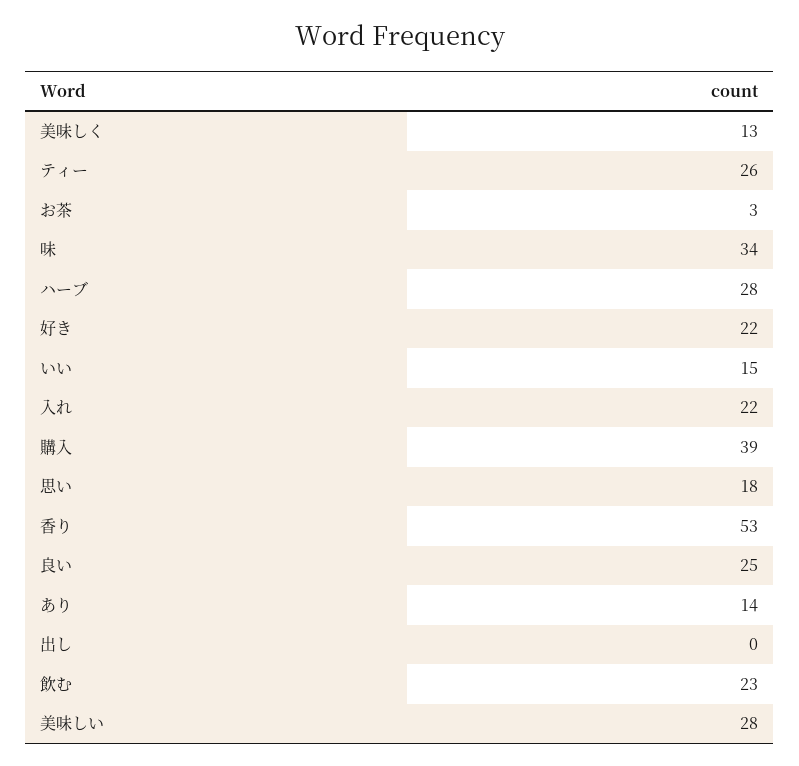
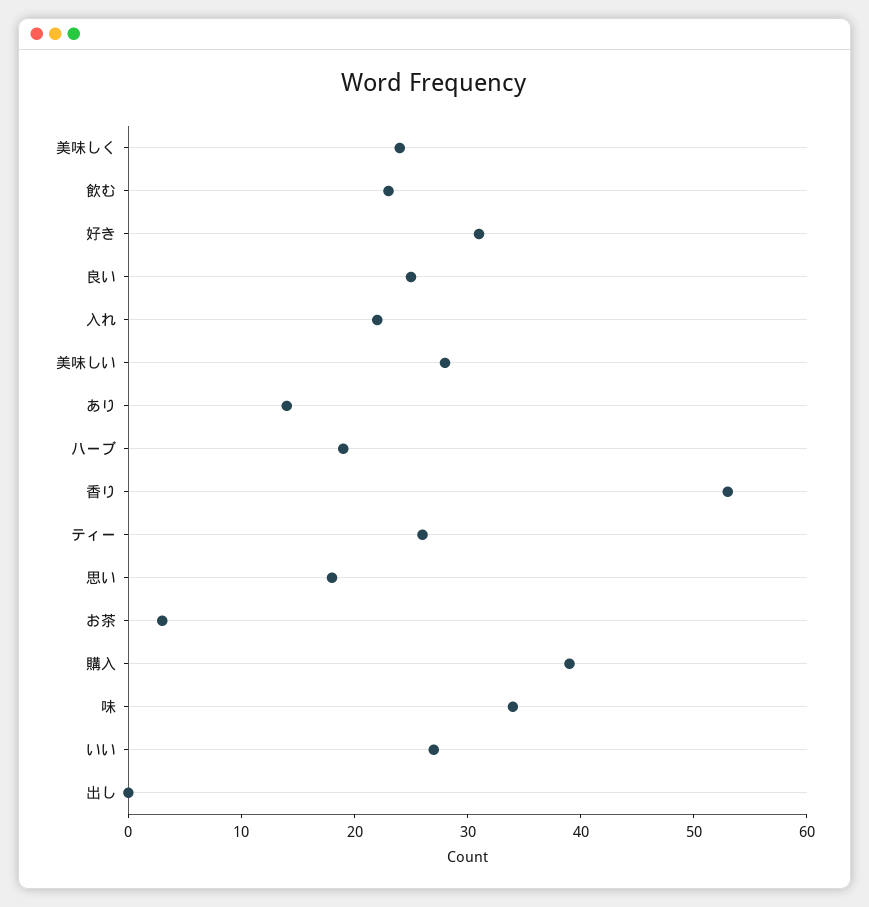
美味しく: 13 -> 24
ハーブ: 28 -> 19
好き: 22 -> 31
いい: 15 -> 27

